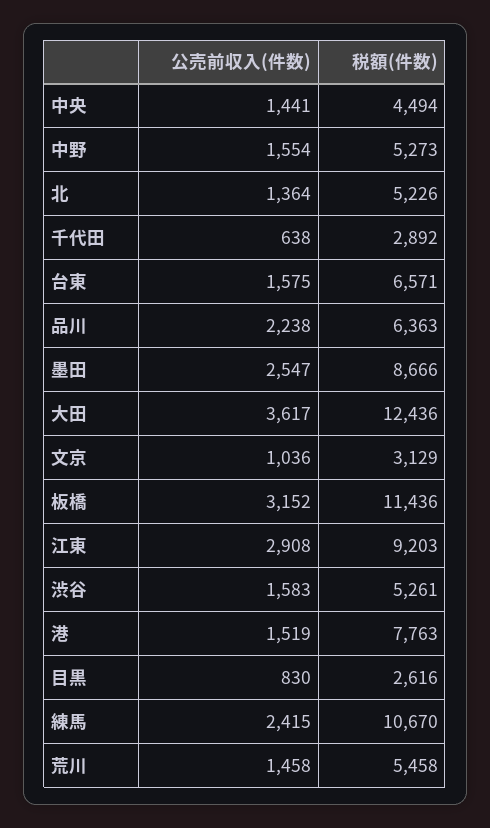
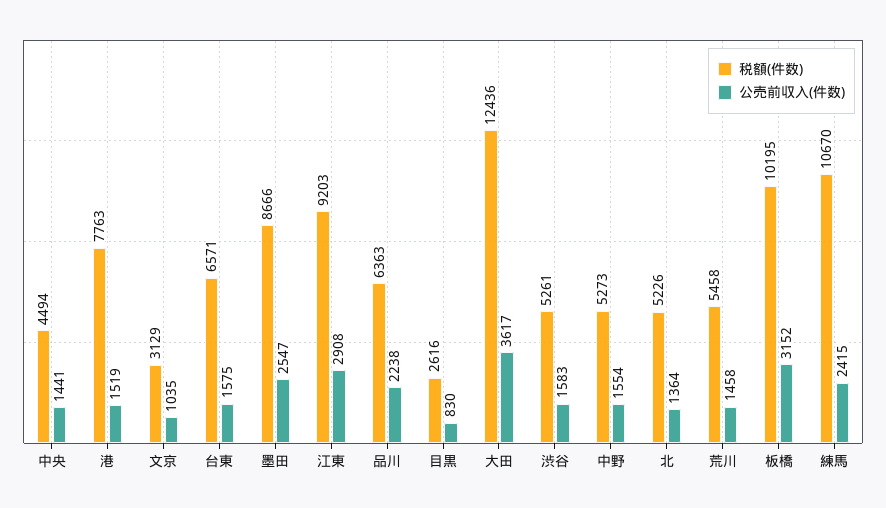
公売前収入(件数), 千代田: 638 -> none
税額(件数), 千代田: 2892 -> none
公売前収入(件数), 文京: 1036 -> 1035
税額(件数), 板橋: 11436 -> 10195

